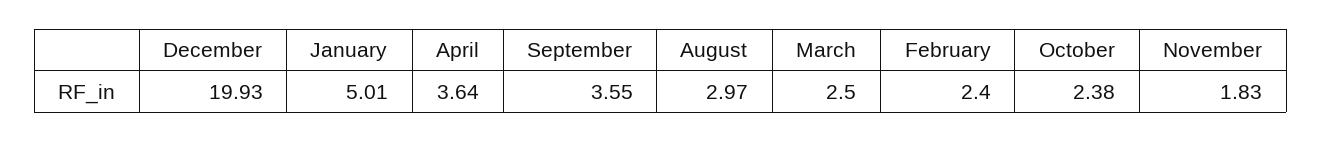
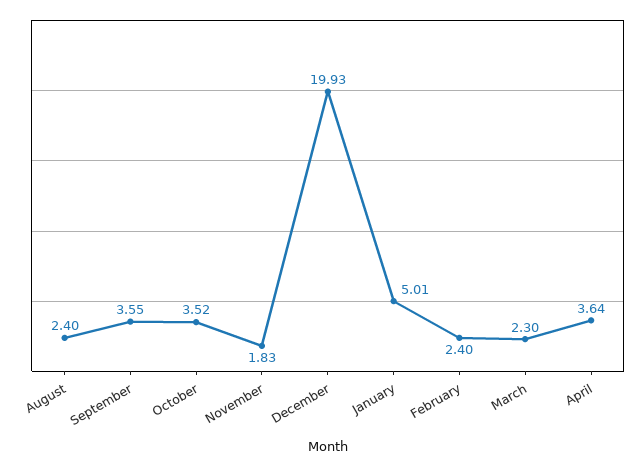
August: 2.97 -> 2.4
March: 2.5 -> 2.3
October: 2.38 -> 3.52

